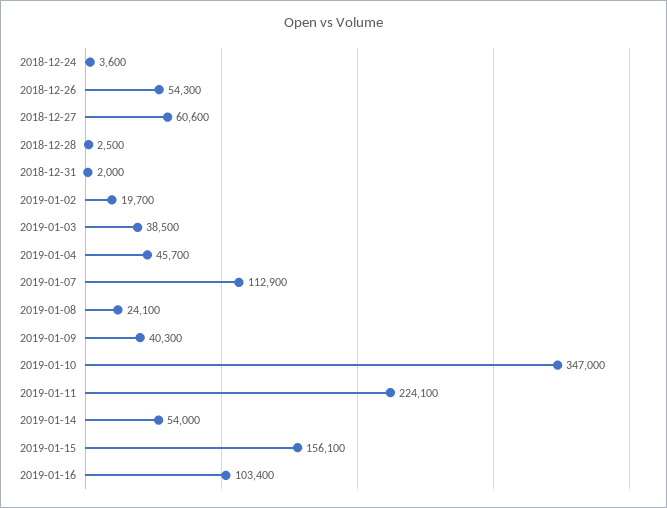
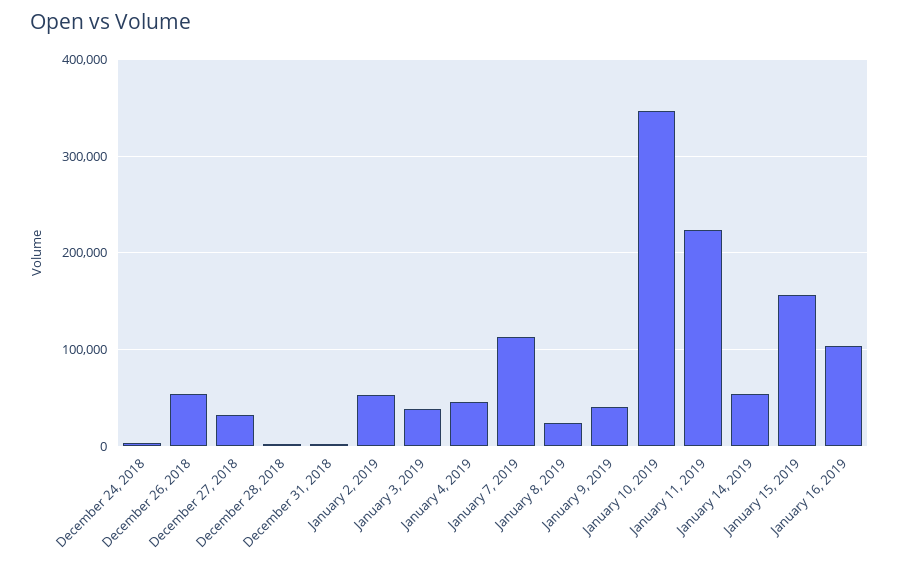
2018-12-27: 60600 -> 30000
2019-01-02: 19700 -> 50000

